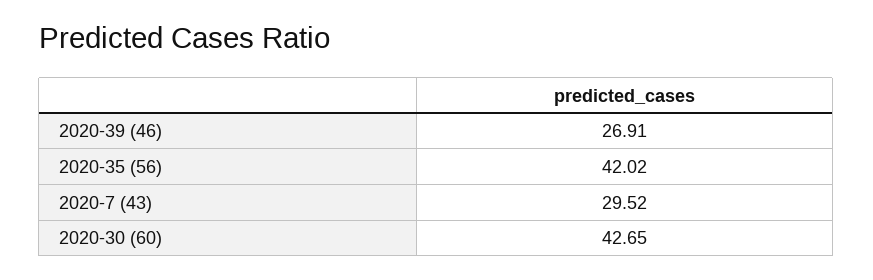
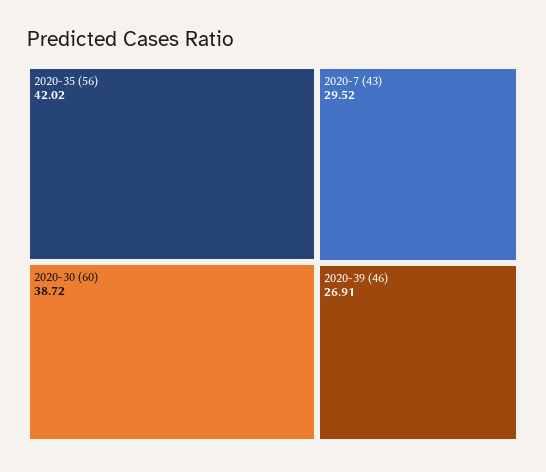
2020-30 (60): 42.65 -> 38.72

